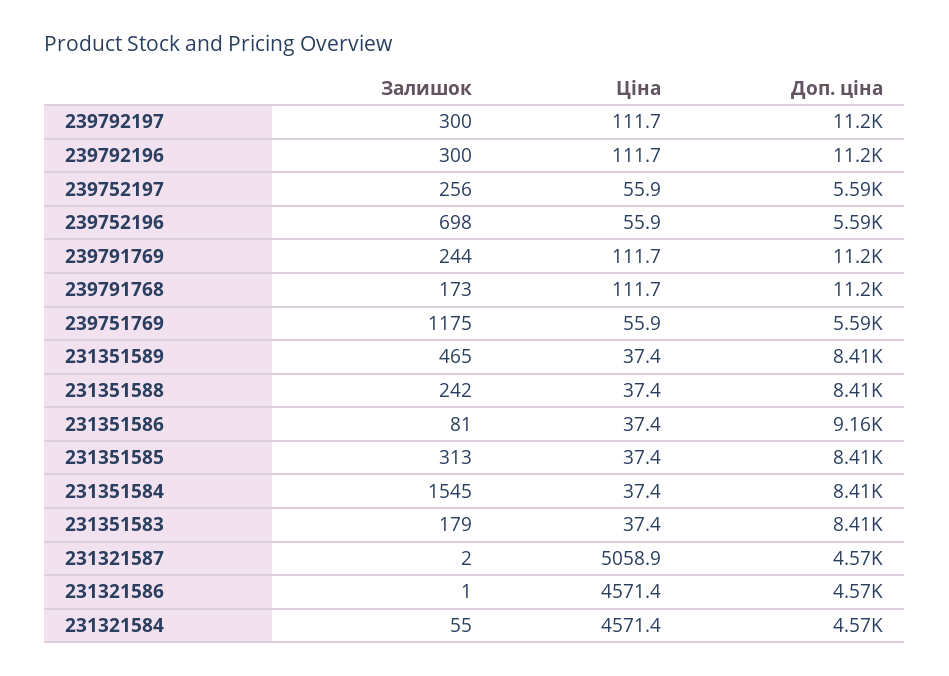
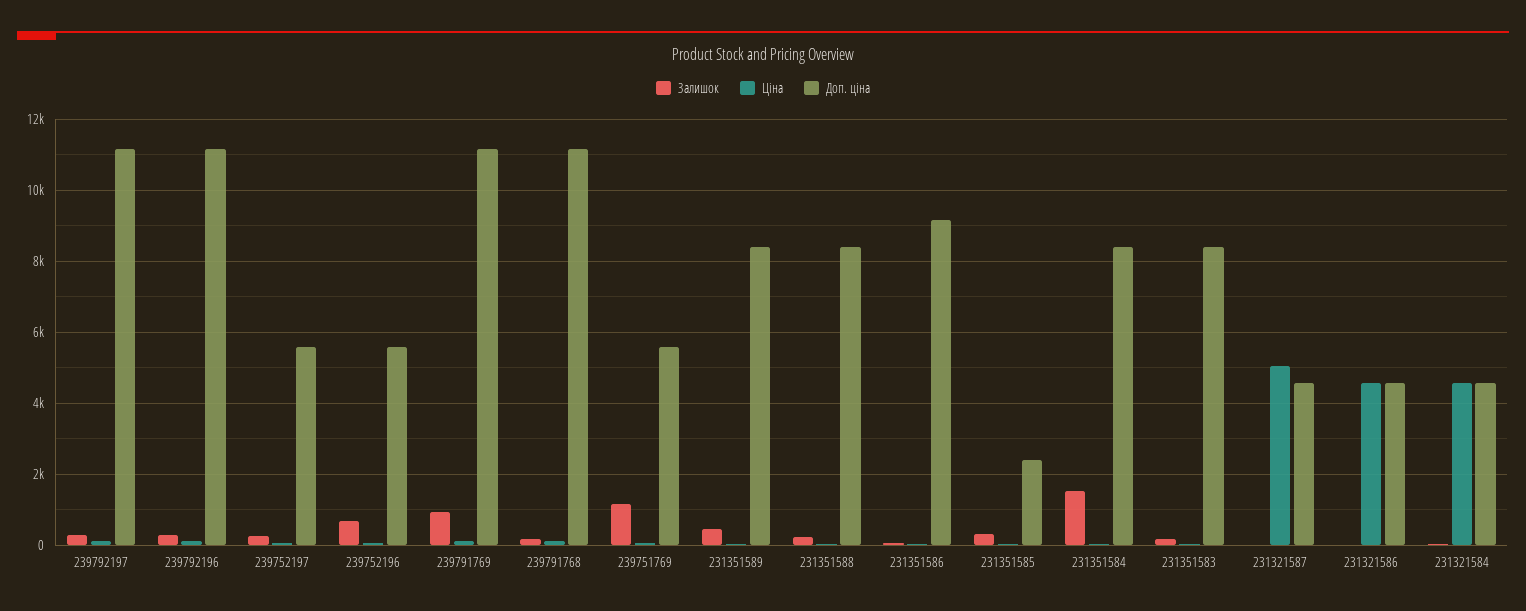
Залишок, 239791769: 244 -> 1000
Доп. ціна, 231351585: 8410 -> 2400

